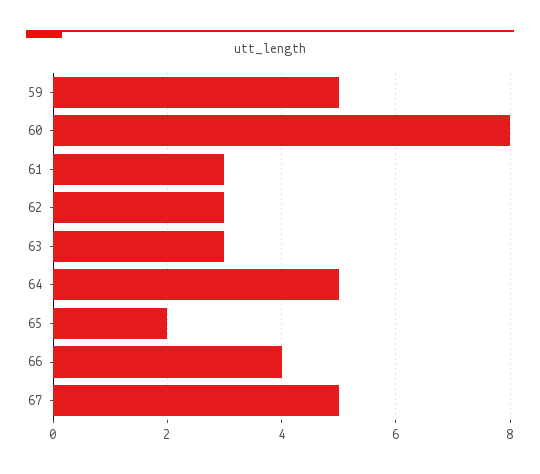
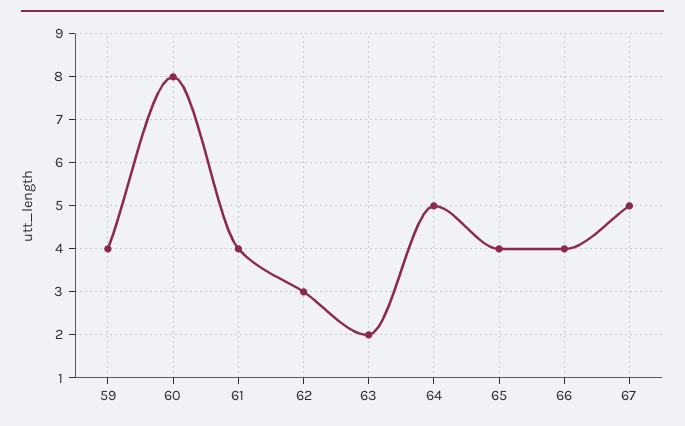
59: 5 -> 4
61: 3 -> 4
63: 3 -> 2
65: 2 -> 4

